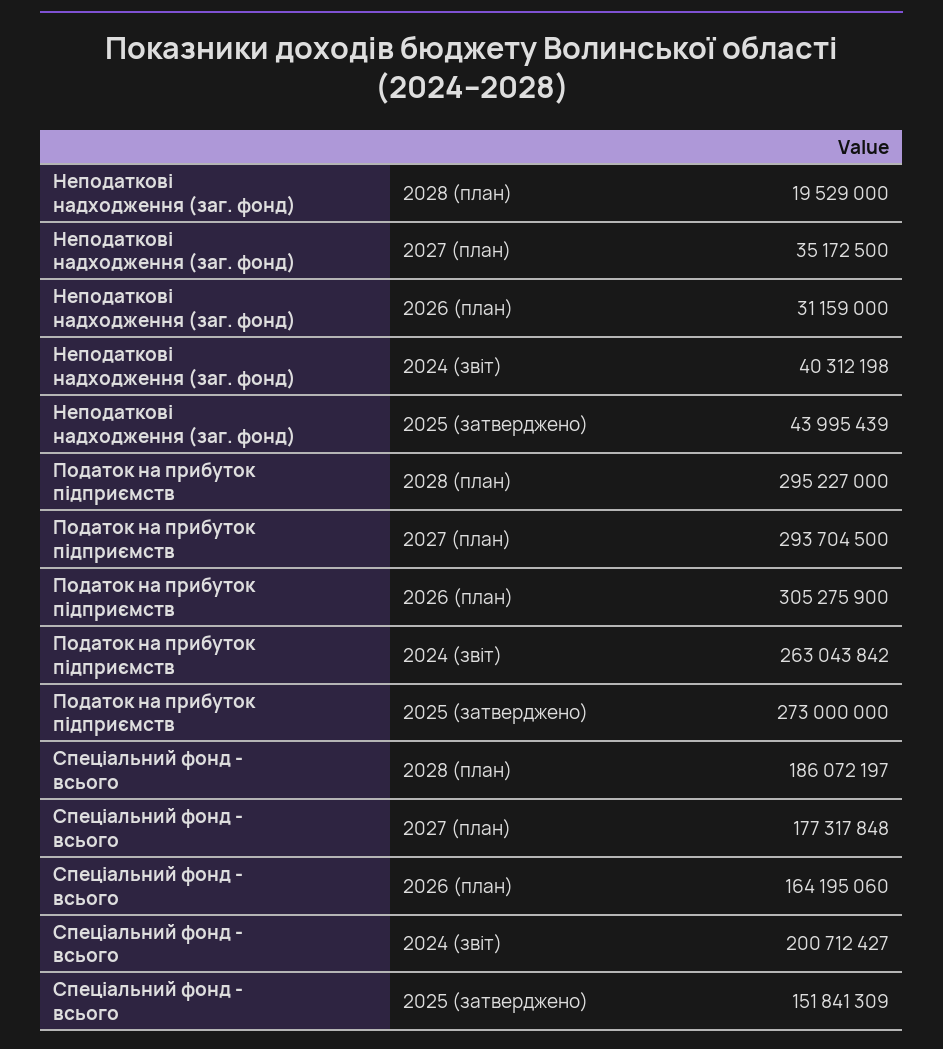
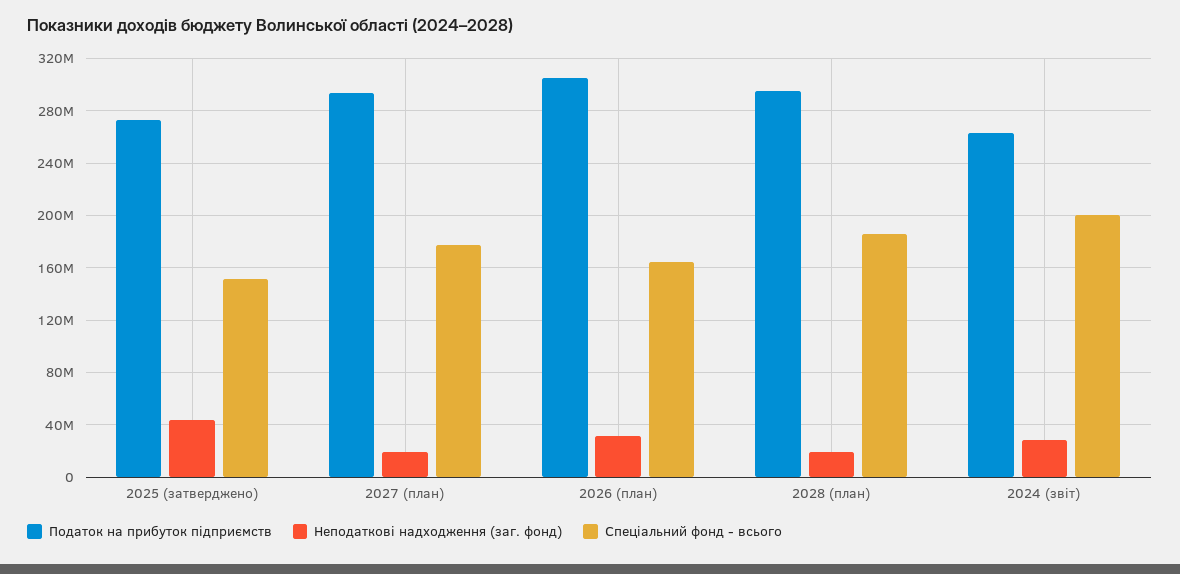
Неподаткові надходження (заг. фонд), 2027 (план): 35172500 -> 20000000
Неподаткові надходження (заг. фонд), 2024 (звіт): 40312198 -> 30000000

